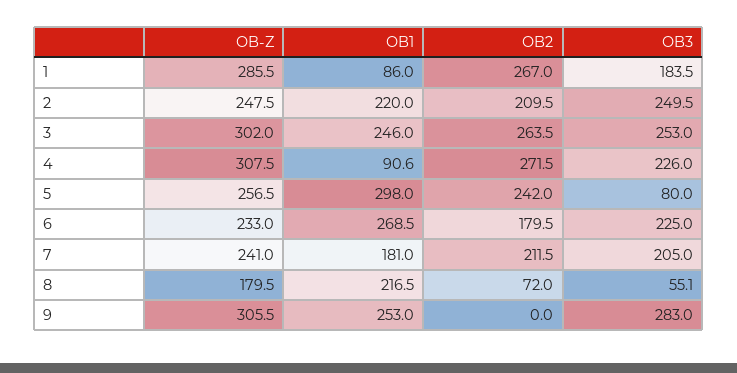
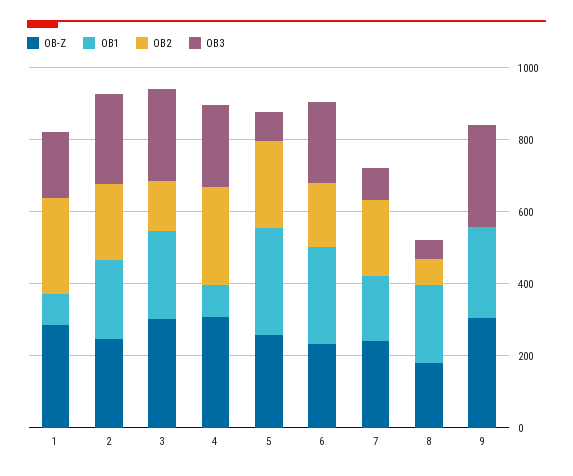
OB2, 3: 263.5 -> 150
OB3, 7: 205 -> 100

